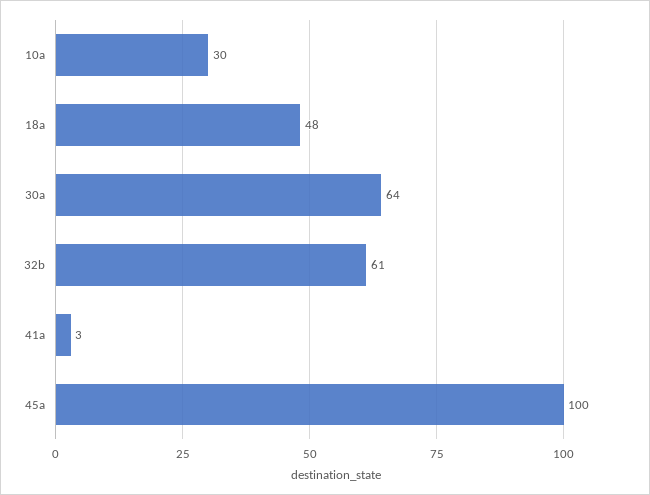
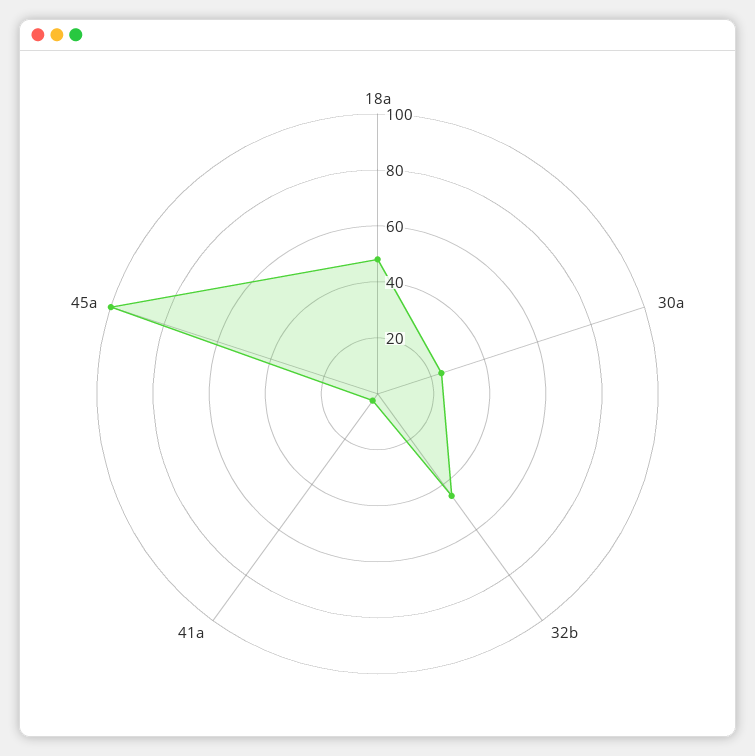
10a: 30 -> none
30a: 64 -> 25
32b: 61 -> 45

